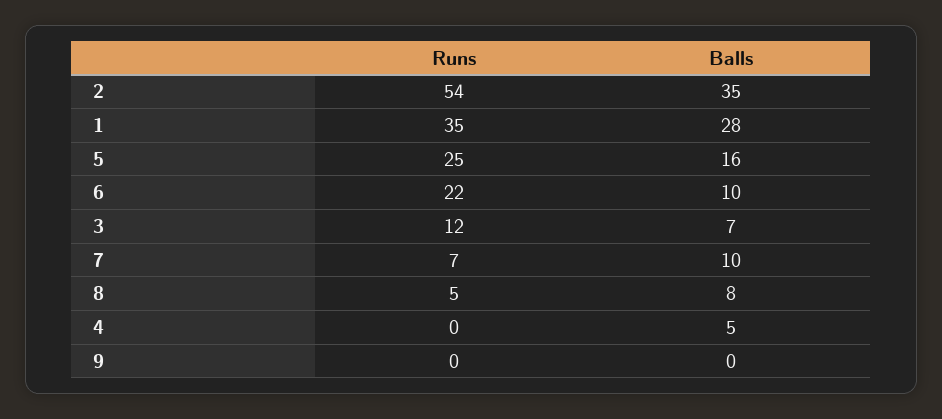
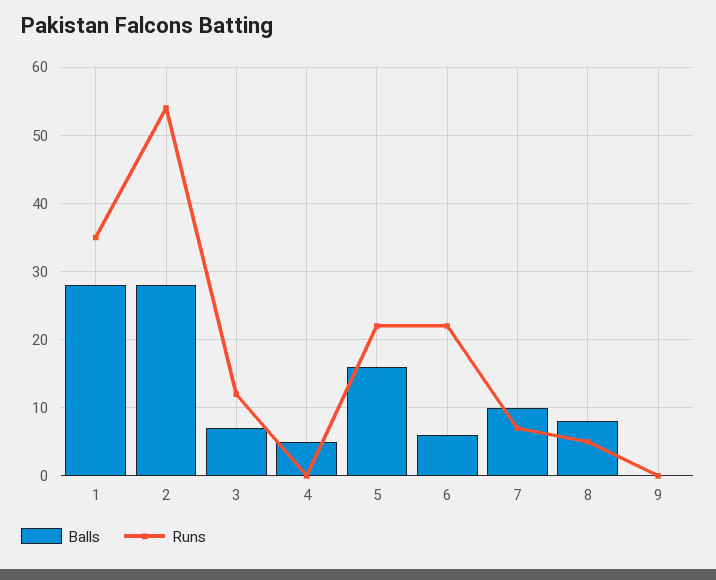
Balls, 2: 35 -> 28
Runs, 5: 25 -> 22
Balls, 6: 10 -> 6

